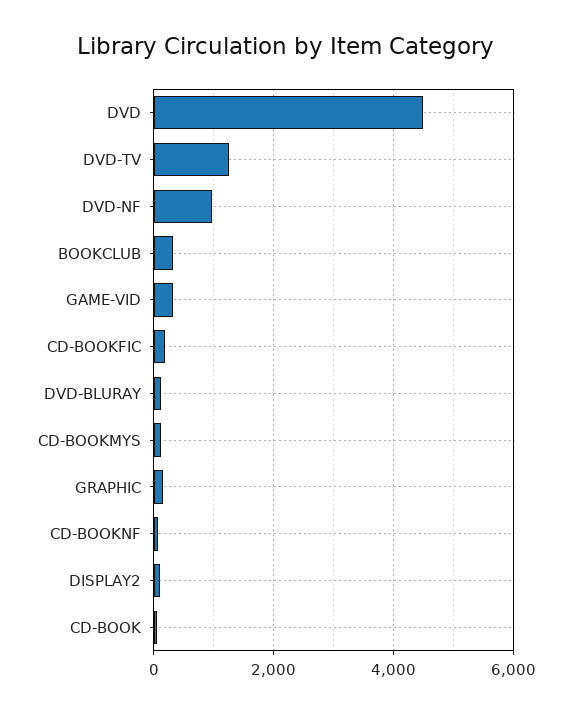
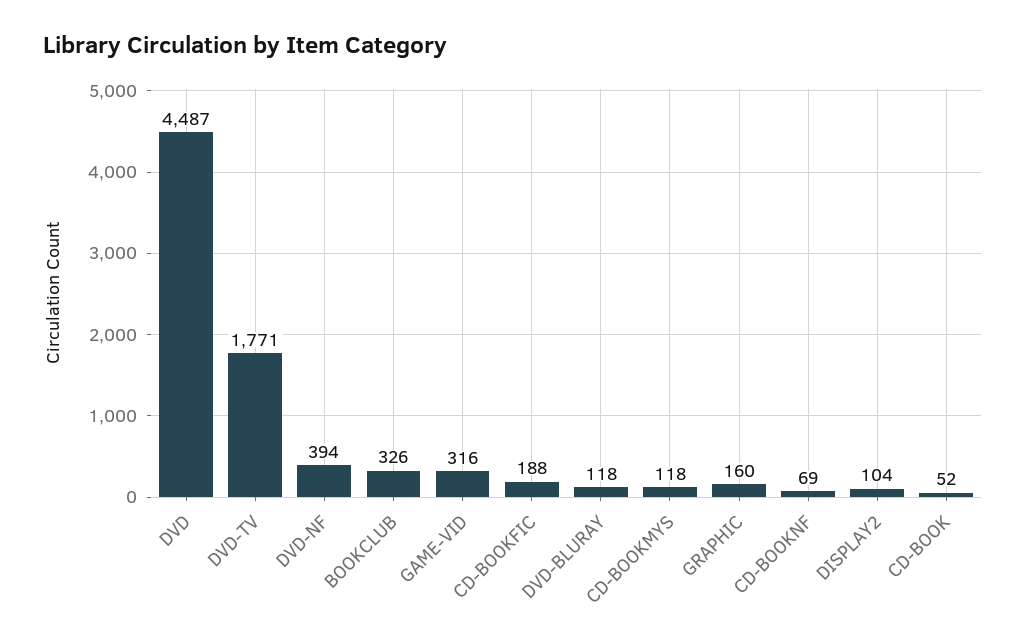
DVD-TV: 1200 -> 1771
DVD-NF: 1000 -> 394

